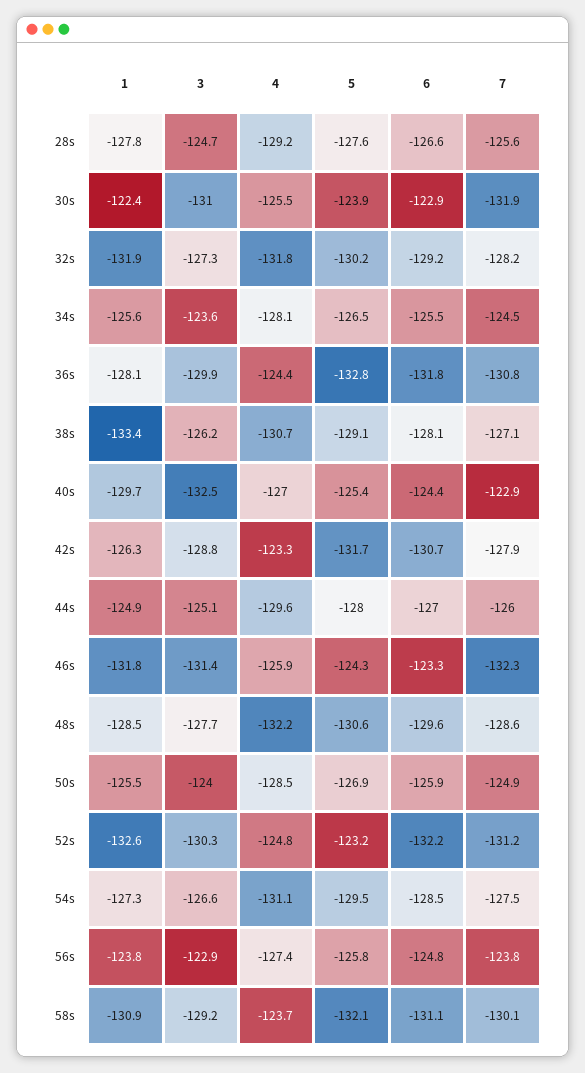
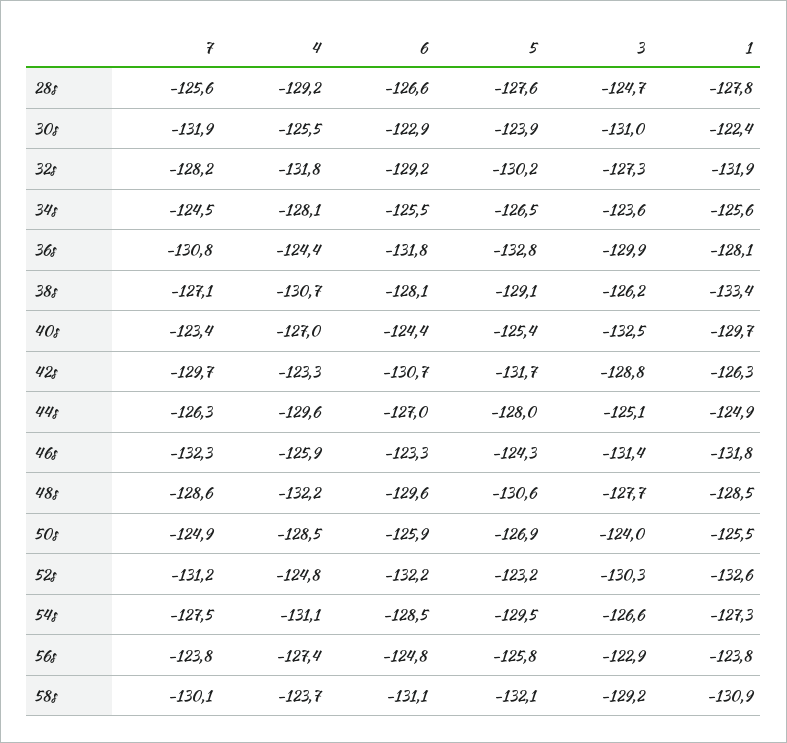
7, 40s: -122.9 -> -123.4
7, 42s: -127.9 -> -129.7
7, 44s: -126 -> -126.3

